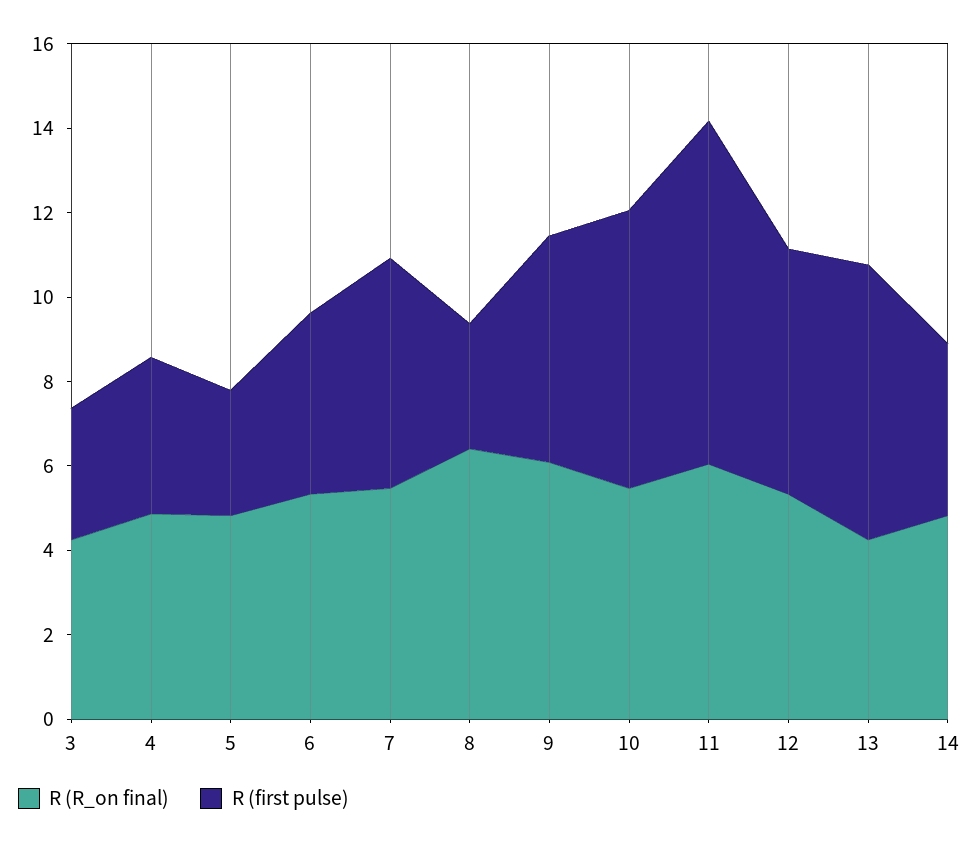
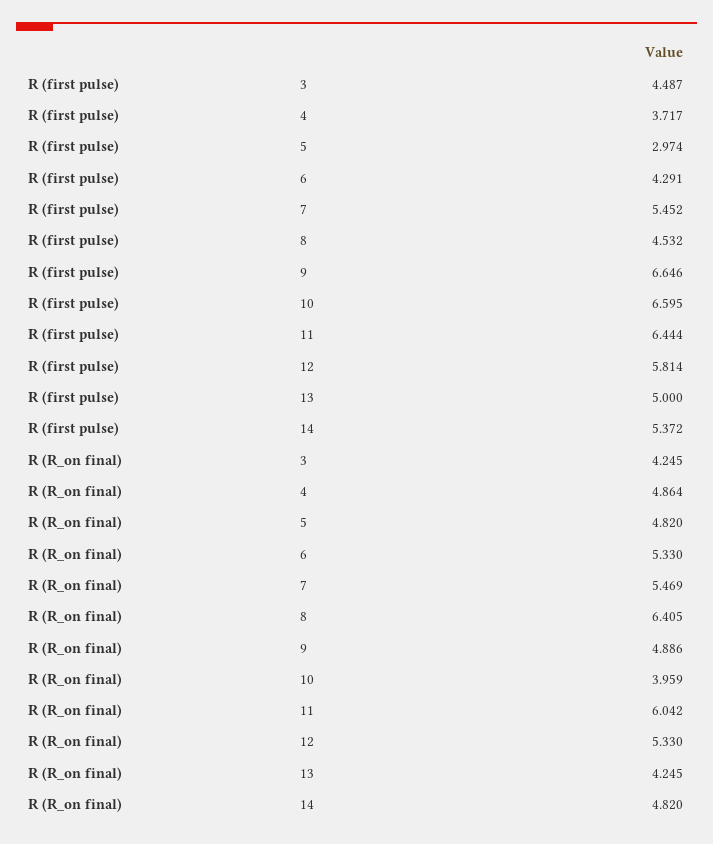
R (first pulse), 3: 3 -> 4.487
R (first pulse), 8: 3 -> 4.532
R (R_on final), 9: 6 -> 4.886
R (first pulse), 9: 5.5 -> 6.646
R (R_on final), 10: 5.5 -> 3.959
R (first pulse), 11: 8 -> 6.444
R (first pulse), 13: 6.5 -> 5
R (first pulse), 14: 4 -> 5.372

